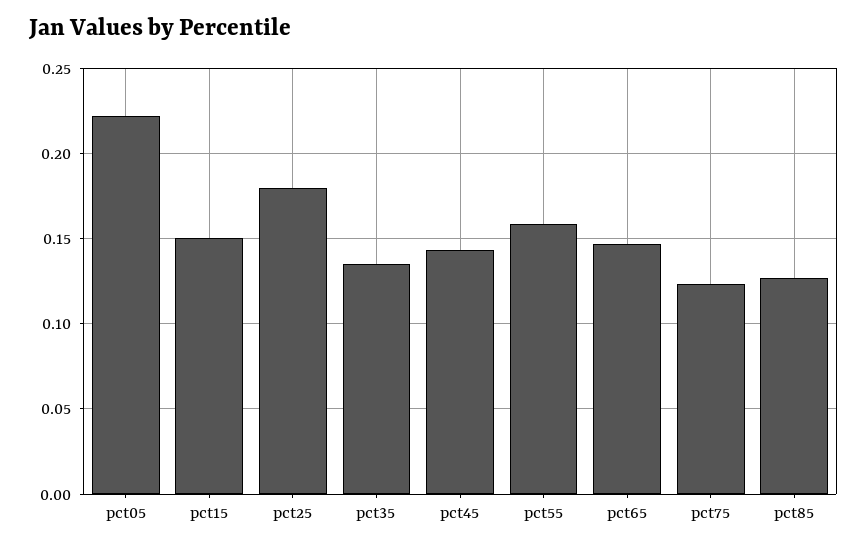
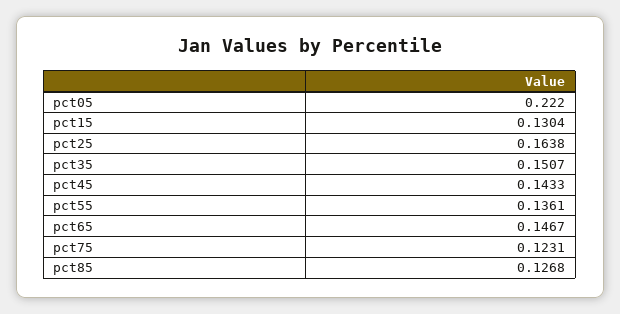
pct15: 0.15 -> 0.1304
pct25: 0.18 -> 0.1638
pct35: 0.135 -> 0.1507
pct55: 0.16 -> 0.1361

